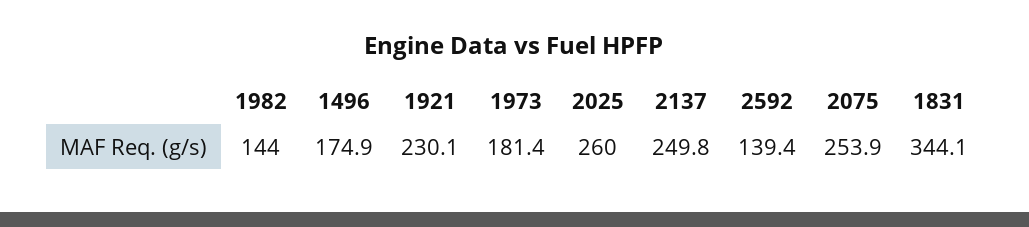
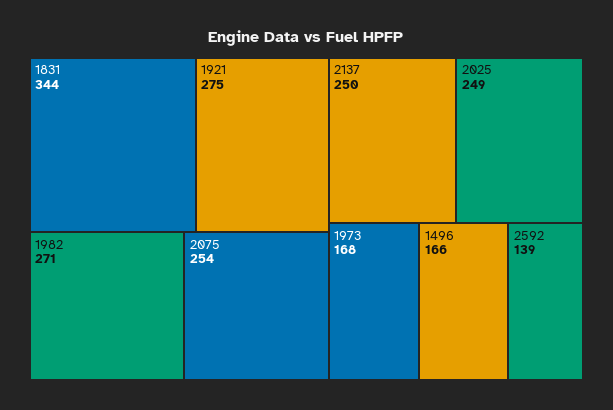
1982: 144 -> 271
1496: 174.9 -> 166
1921: 230.1 -> 275
1973: 181.4 -> 168
2025: 260 -> 249

